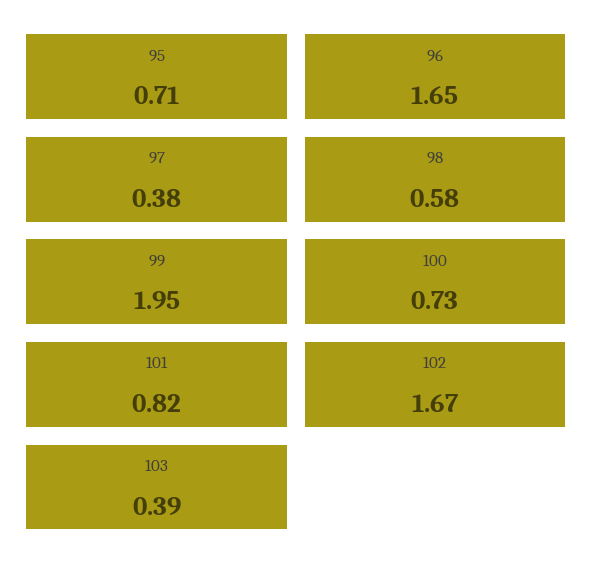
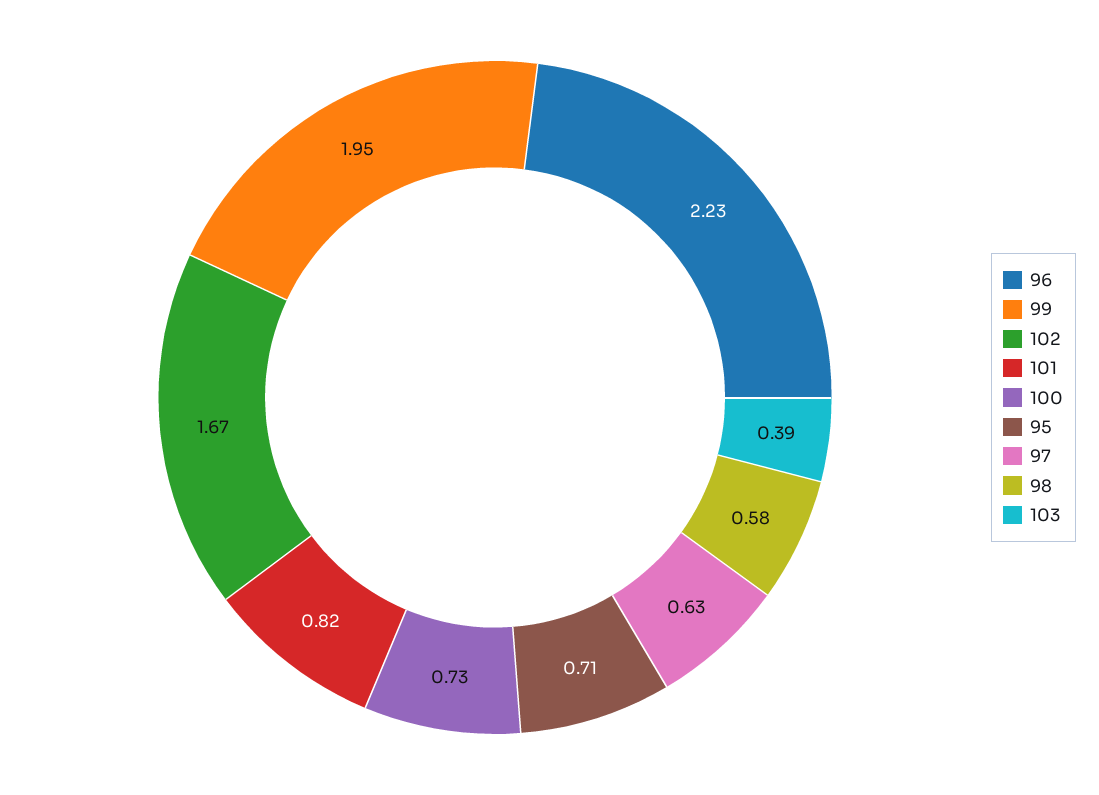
96: 1.65 -> 2.23
97: 0.38 -> 0.63

